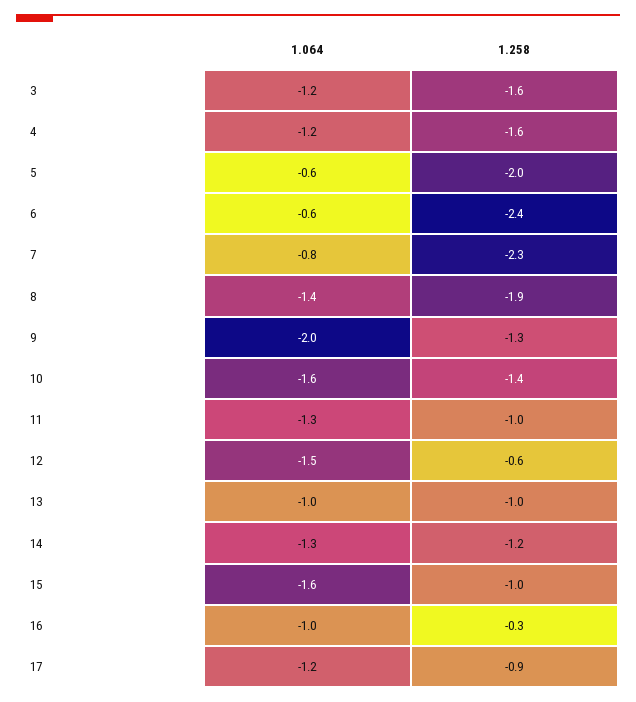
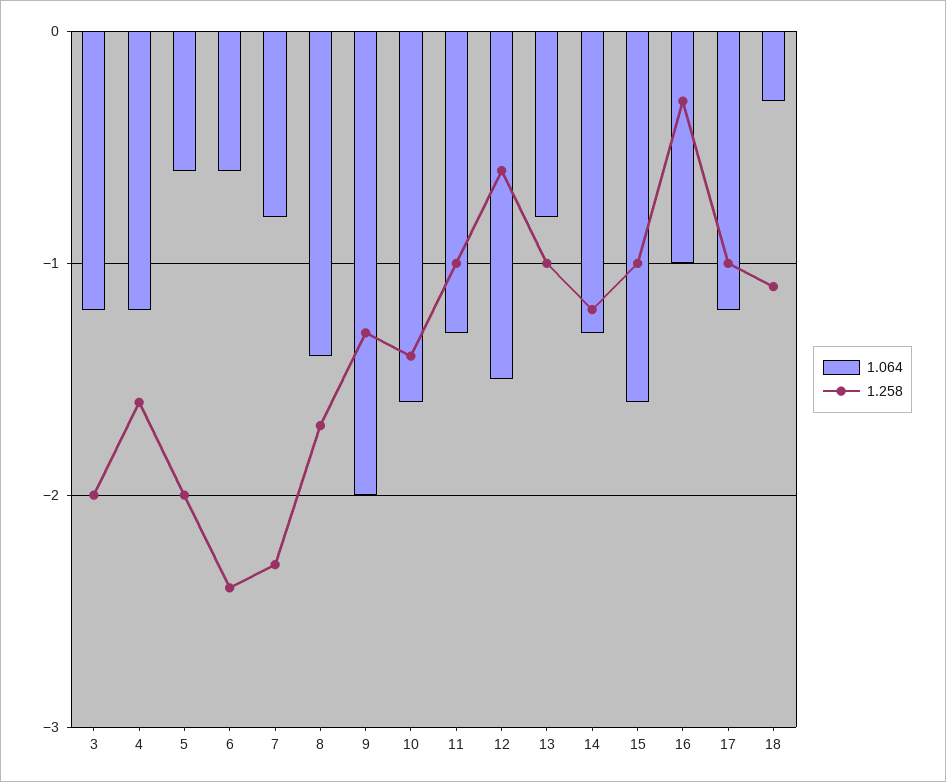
1.258, 3: -1.6 -> -2
1.258, 8: -1.9 -> -1.7
1.064, 13: -1 -> -0.8
1.258, 17: -0.9 -> -1
1.064, 18: none -> -0.3
1.258, 18: none -> -1.1

